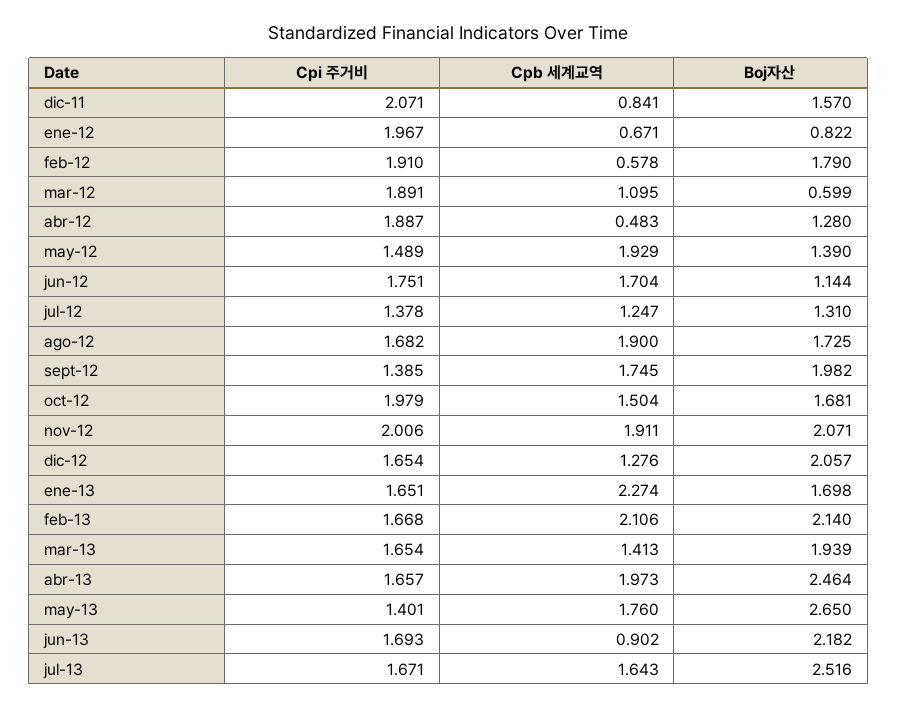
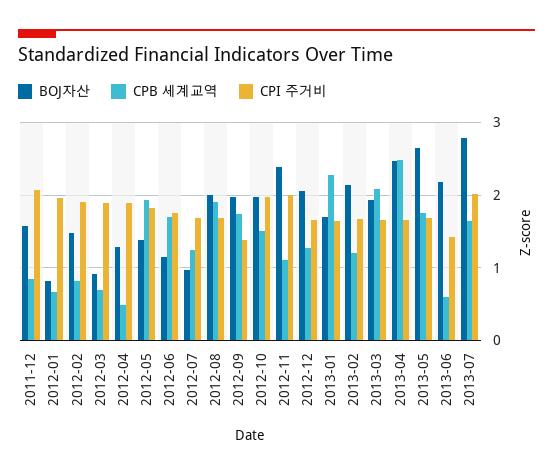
Cpb 세계교역, feb-12: 0.578 -> 0.8
Boj자산, feb-12: 1.79 -> 1.5
Cpb 세계교역, mar-12: 1.095 -> 0.7
Boj자산, mar-12: 0.599 -> 0.9
Cpi 주거비, may-12: 1.489 -> 1.8
Cpi 주거비, jul-12: 1.378 -> 1.7
Boj자산, jul-12: 1.31 -> 1
Boj자산, ago-12: 1.725 -> 2
Boj자산, oct-12: 1.681 -> 2
Cpb 세계교역, nov-12: 1.911 -> 1.1
Boj자산, nov-12: 2.071 -> 2.4
Cpb 세계교역, feb-13: 2.106 -> 1.2
Cpb 세계교역, mar-13: 1.413 -> 2.1
Cpb 세계교역, abr-13: 1.973 -> 2.5
Cpi 주거비, may-13: 1.401 -> 1.7
Cpi 주거비, jun-13: 1.693 -> 1.4
Cpb 세계교역, jun-13: 0.902 -> 0.6
Cpi 주거비, jul-13: 1.671 -> 2
Boj자산, jul-13: 2.516 -> 2.8

